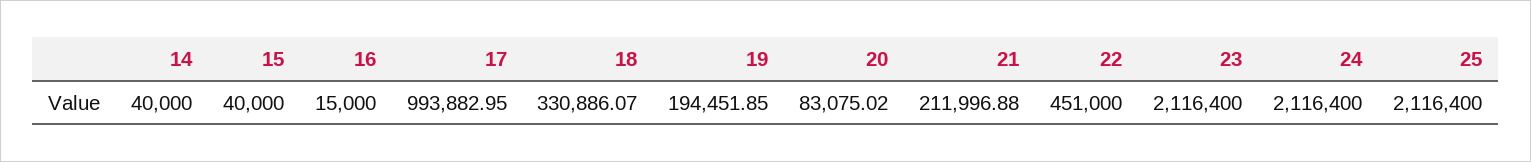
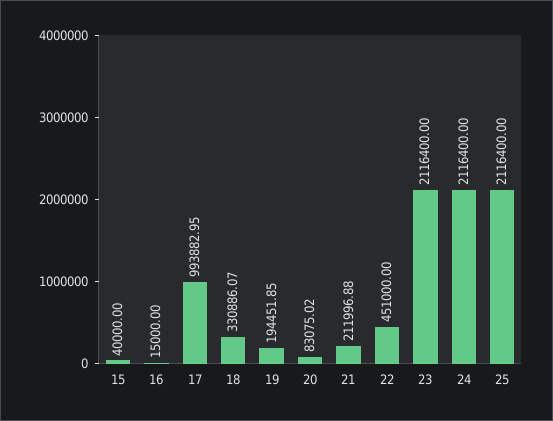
14: 40000 -> none

